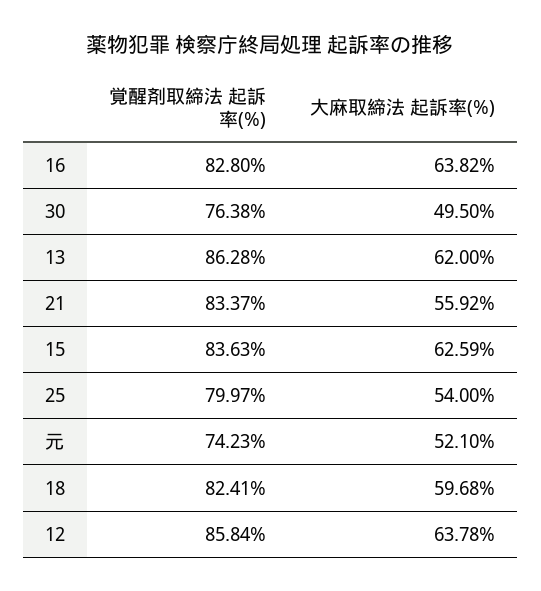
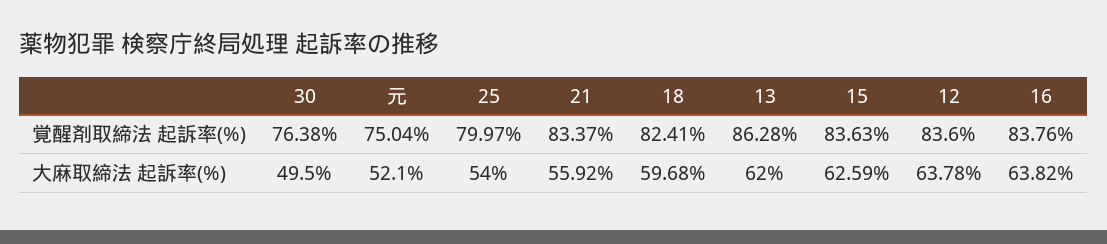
覚醒剤取締法 起訴率(%), 16: 82.8 -> 83.76
覚醒剤取締法 起訴率(%), 元: 74.23 -> 75.04
覚醒剤取締法 起訴率(%), 12: 85.84 -> 83.6

